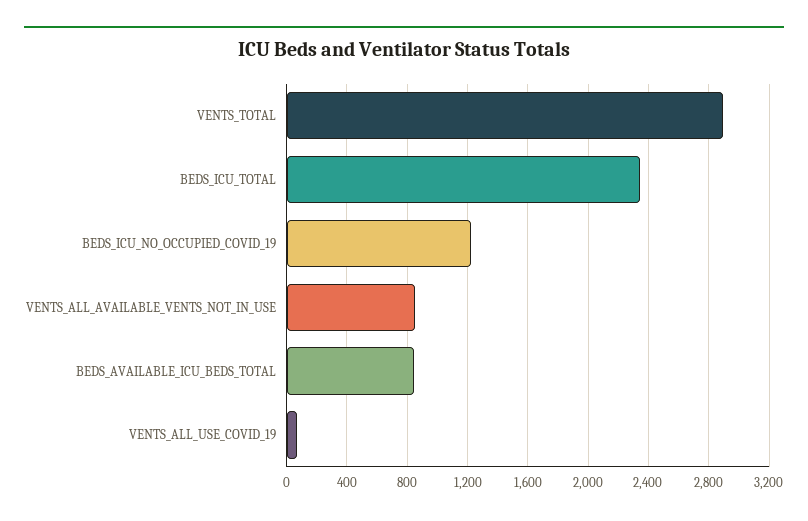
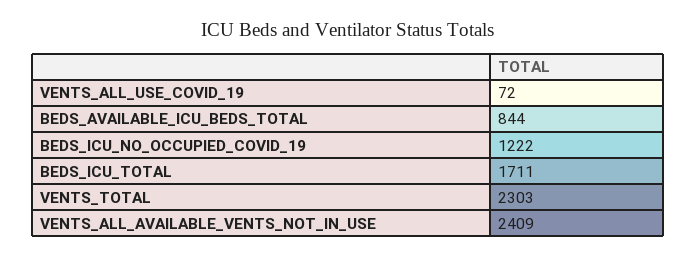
VENTS_TOTAL: 2900 -> 2303
BEDS_ICU_TOTAL: 2350 -> 1711
VENTS_ALL_AVAILABLE_VENTS_NOT_IN_USE: 850 -> 2409

